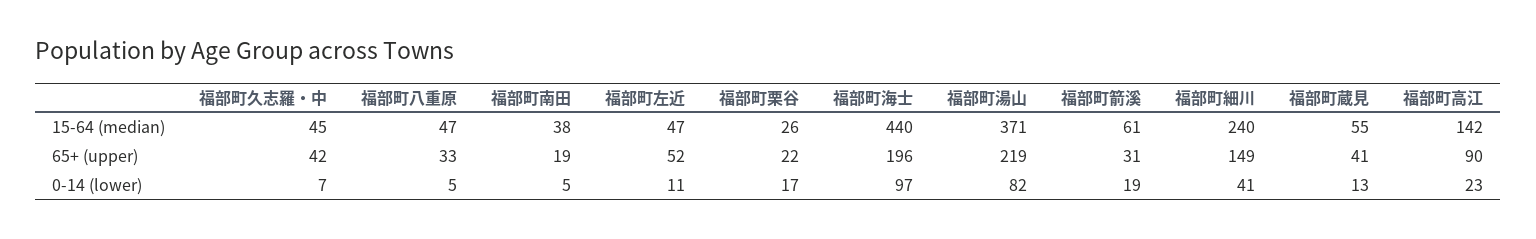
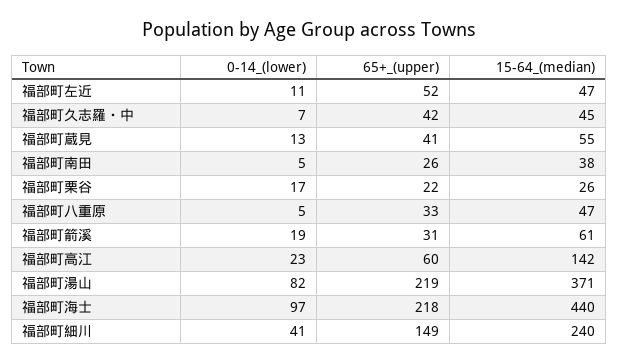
福部町南田, 65+ (upper): 19 -> 26
福部町海士, 65+ (upper): 196 -> 218
福部町高江, 65+ (upper): 90 -> 60

